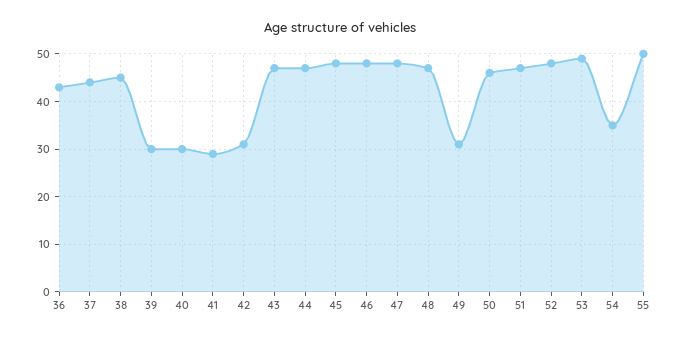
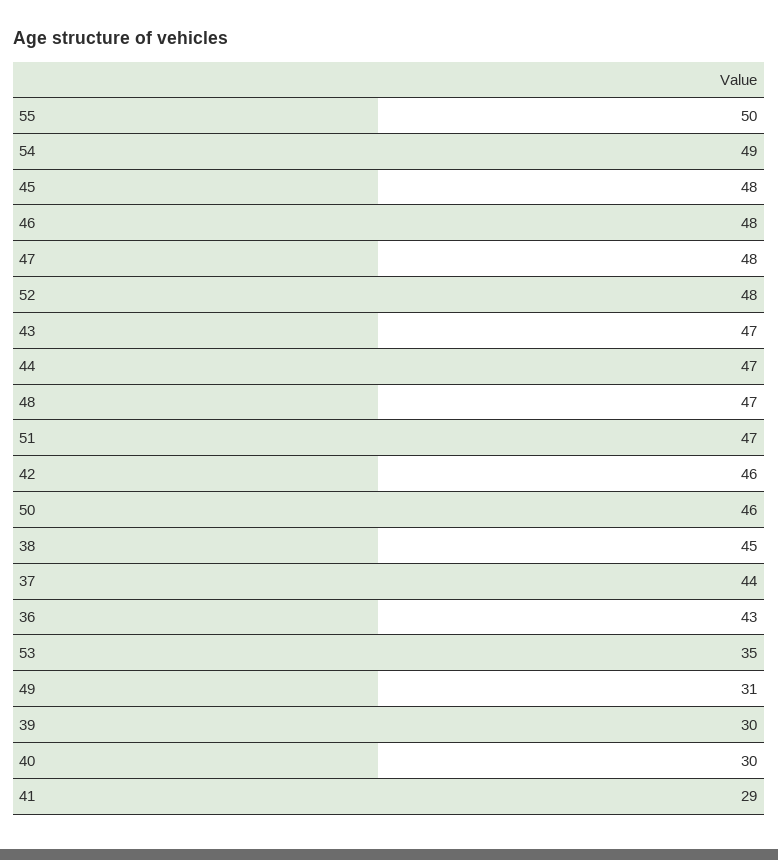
42: 30 -> 46
53: 50 -> 35
54: 35 -> 49

